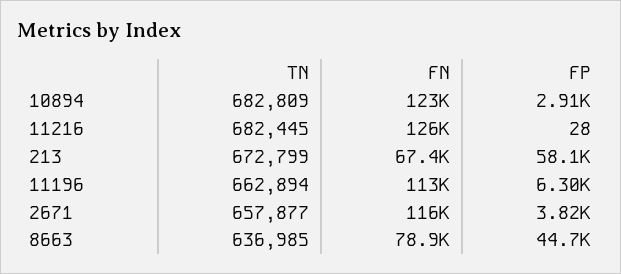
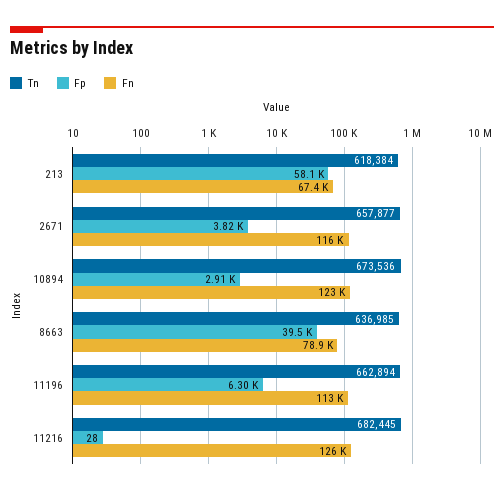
TN, 10894: 682809 -> 673536
TN, 213: 672799 -> 618384
FP, 8663: 44700 -> 39500

